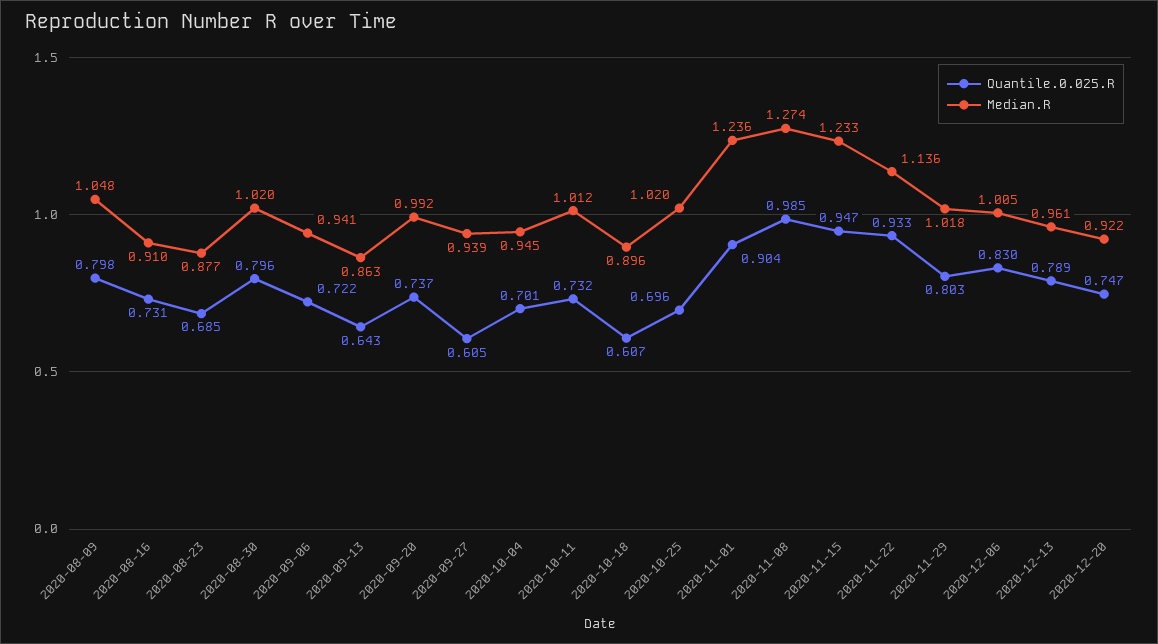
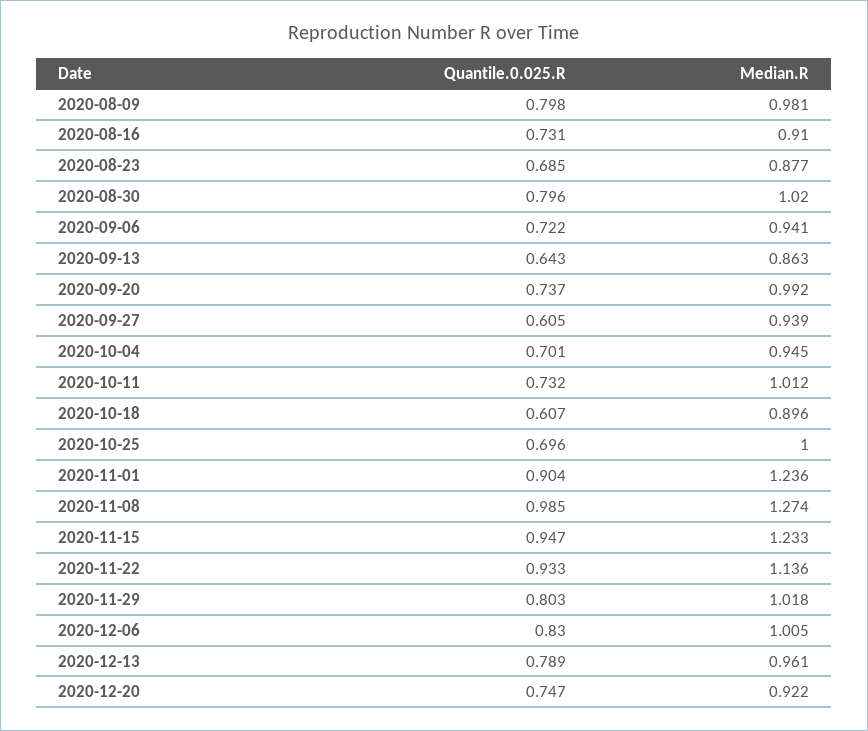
Median.R, 2020-08-09: 1.048 -> 0.981
Median.R, 2020-10-25: 1.02 -> 1

